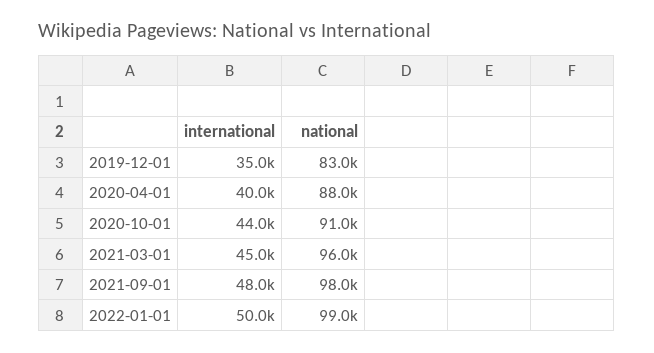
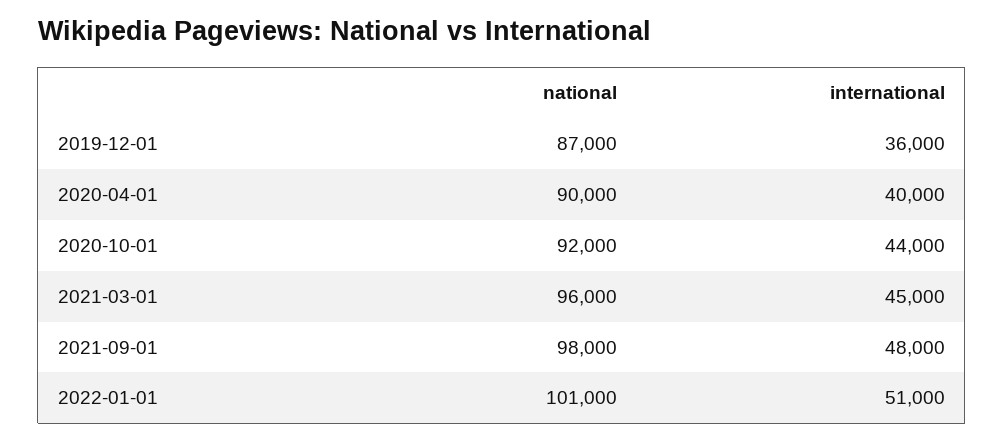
international, 2019-12-01: 35000 -> 36000
national, 2019-12-01: 83000 -> 87000
national, 2020-04-01: 88000 -> 90000
national, 2020-10-01: 91000 -> 92000
international, 2022-01-01: 50000 -> 51000
national, 2022-01-01: 99000 -> 101000

